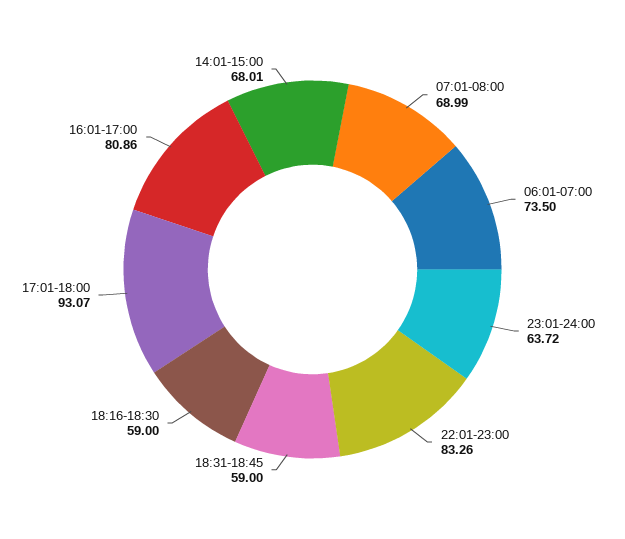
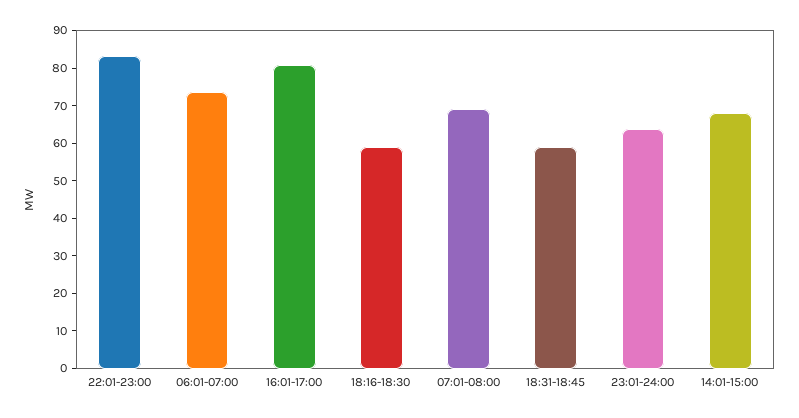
17:01-18:00: 93.07 -> none

